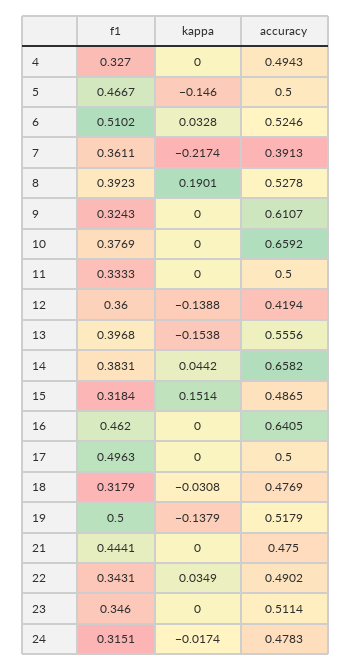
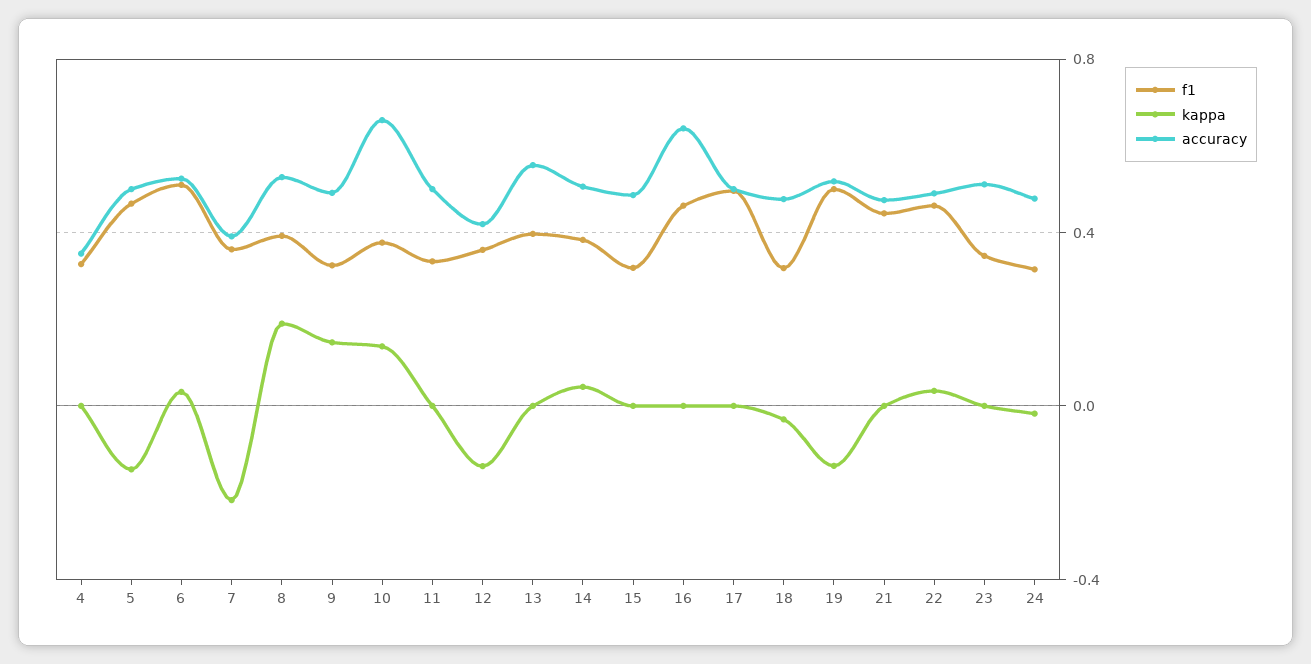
accuracy, 4: 0.4943 -> 0.35
kappa, 9: 0 -> 0.15
accuracy, 9: 0.6107 -> 0.5
kappa, 10: 0 -> 0.15
kappa, 13: -0.1538 -> 0
accuracy, 14: 0.6582 -> 0.5
kappa, 15: 0.1514 -> 0
f1, 22: 0.3431 -> 0.45

